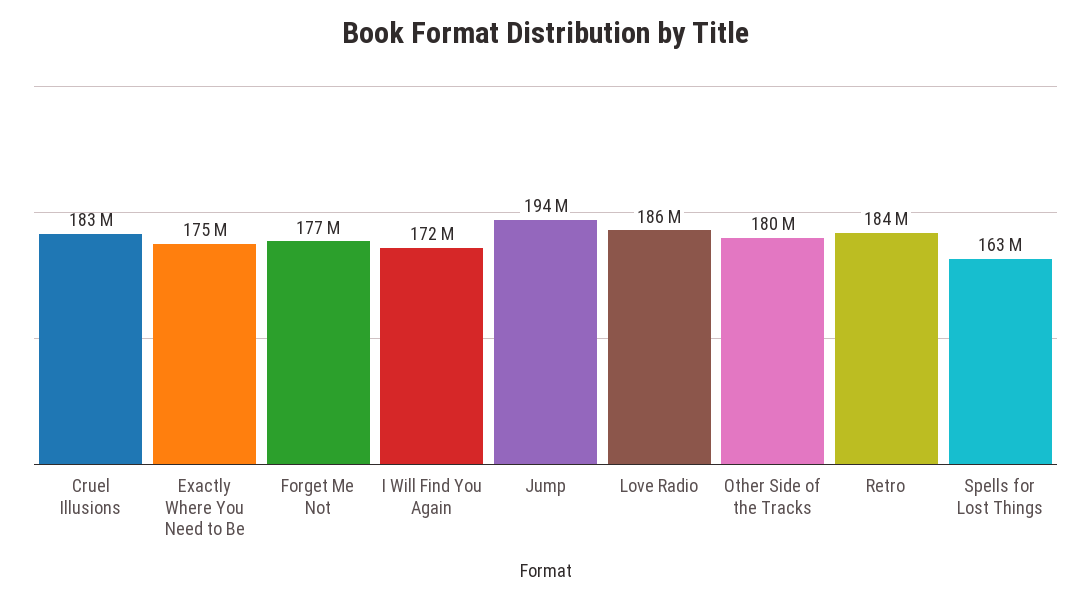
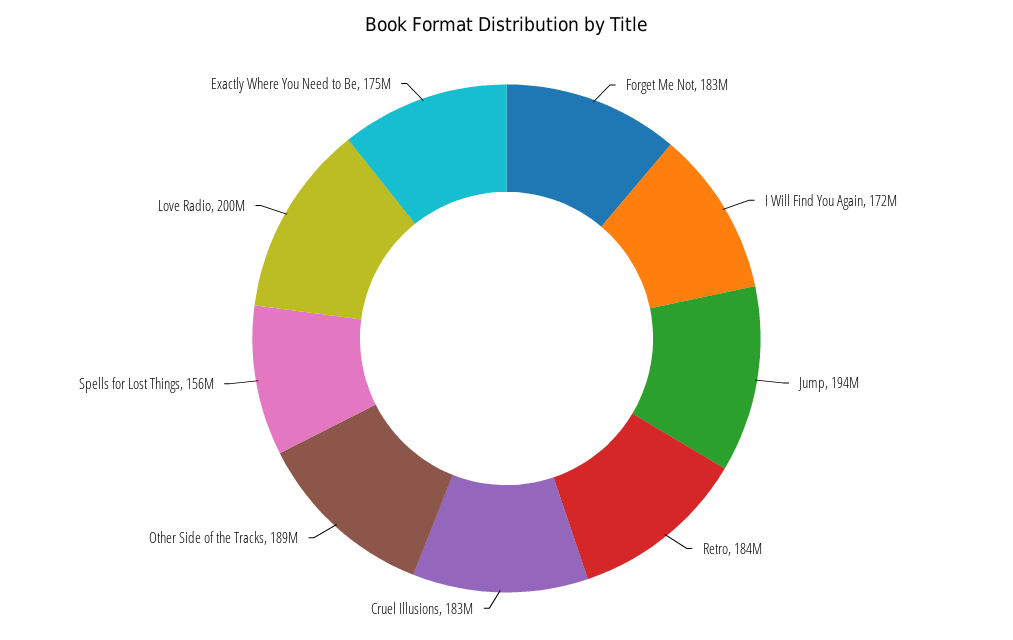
Forget Me Not: 177000000 -> 183000000
Love Radio: 186000000 -> 200000000
Other Side of the Tracks: 180000000 -> 189000000
Spells for Lost Things: 163000000 -> 156000000

